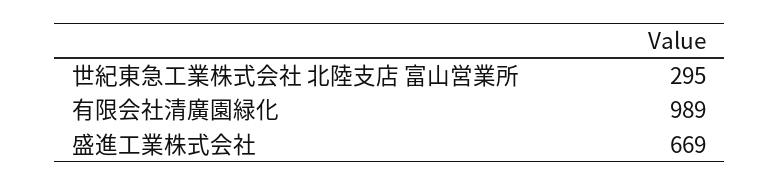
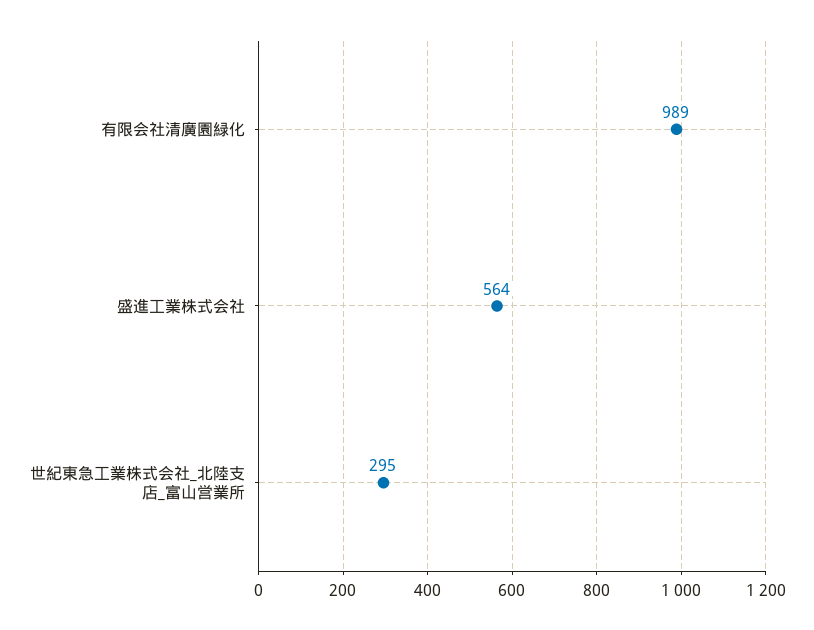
盛進工業株式会社: 669 -> 564

